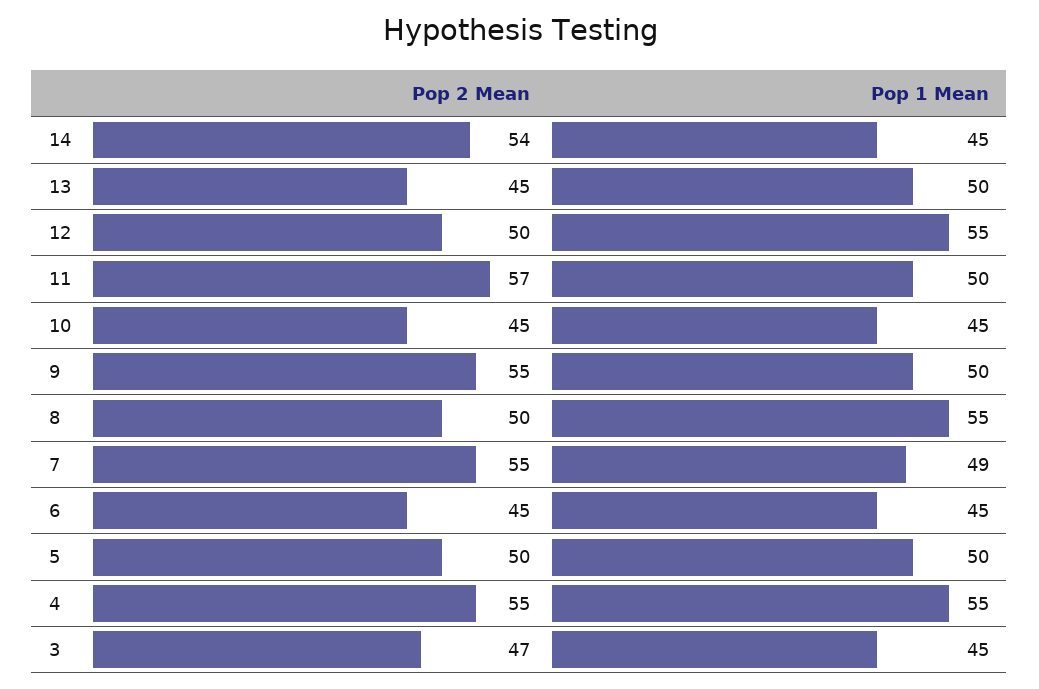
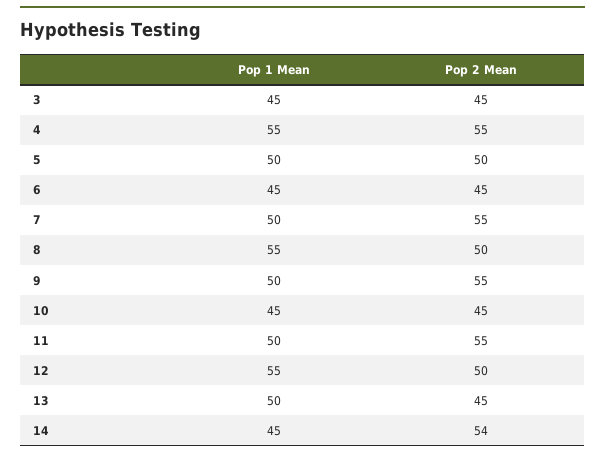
Pop 2 Mean, 11: 57 -> 55
Pop 1 Mean, 7: 49 -> 50
Pop 2 Mean, 3: 47 -> 45

